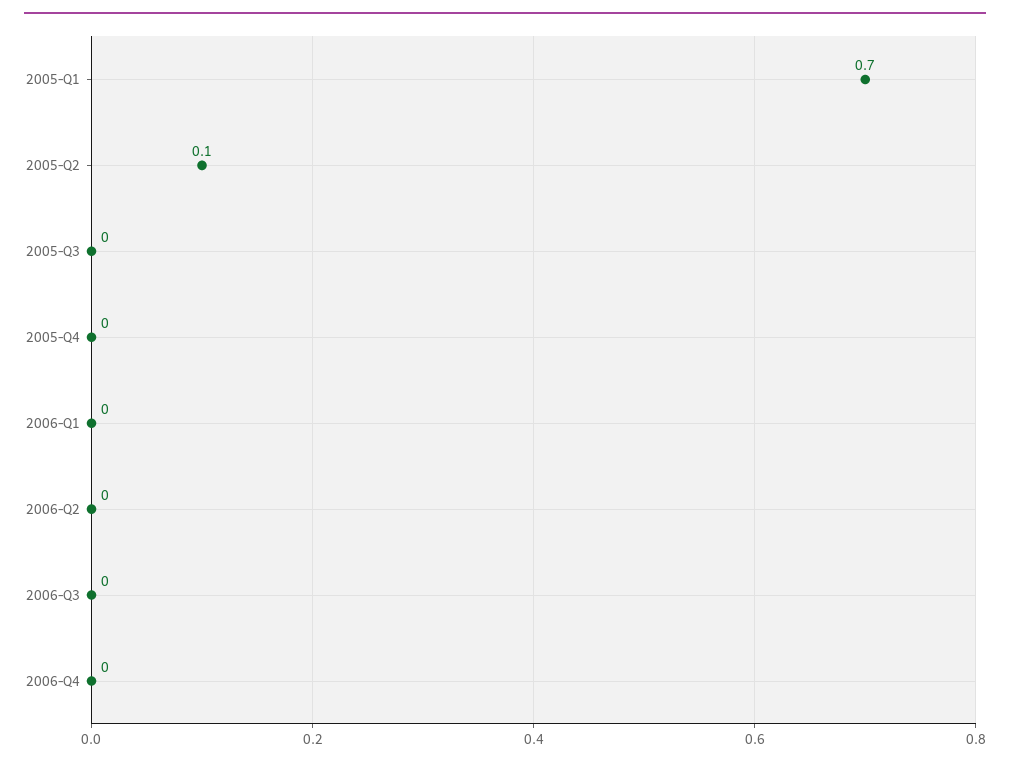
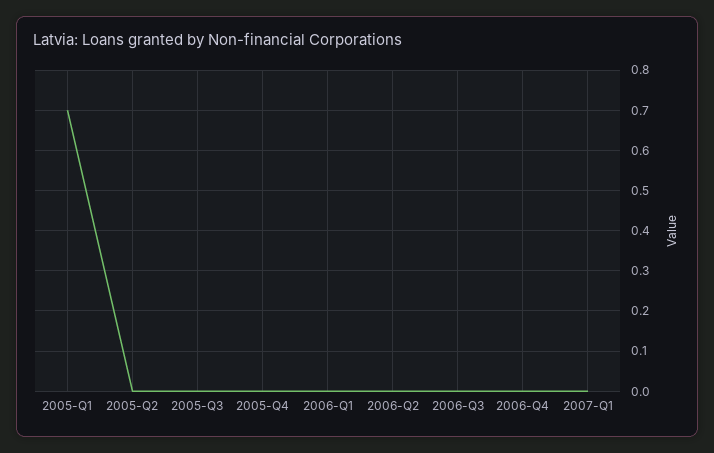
2005-Q2: 0.1 -> 0
2007-Q1: none -> 0

